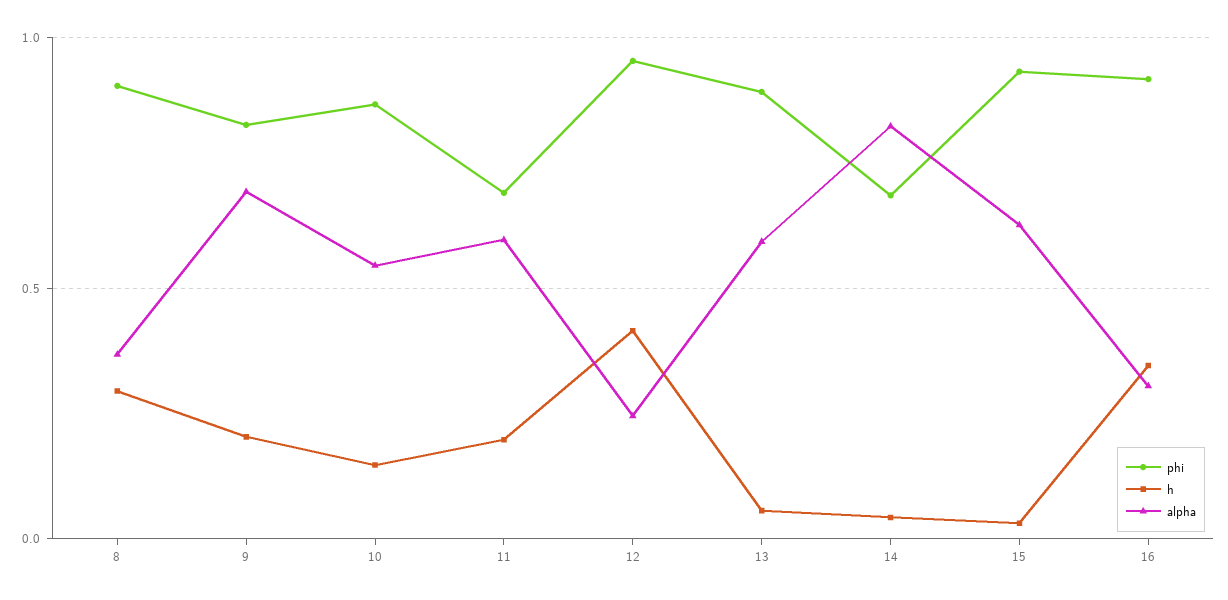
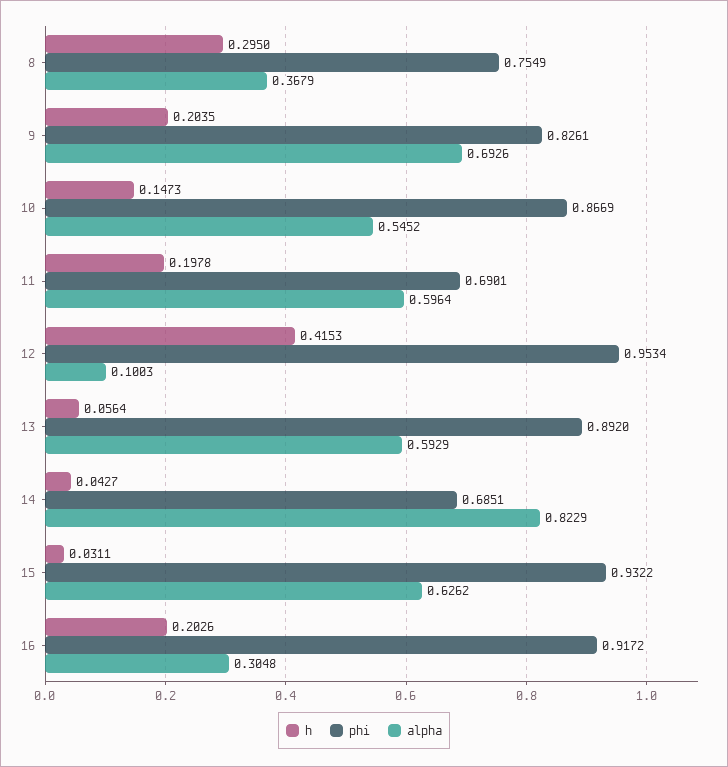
phi, 8: 0.9 -> 0.7549
alpha, 12: 0.25 -> 0.1003
h, 16: 0.35 -> 0.2026

